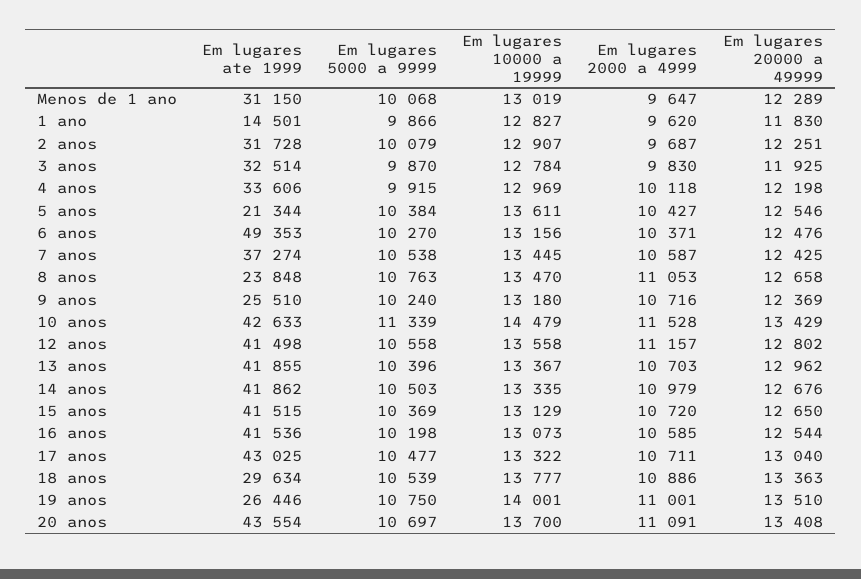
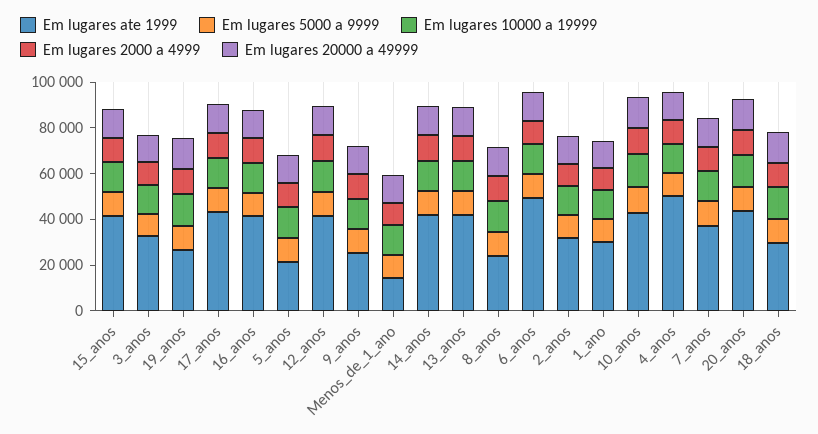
Em lugares ate 1999, Menos de 1 ano: 31150 -> 15000
Em lugares ate 1999, 1 ano: 14501 -> 30000
Em lugares ate 1999, 4 anos: 33606 -> 50000

